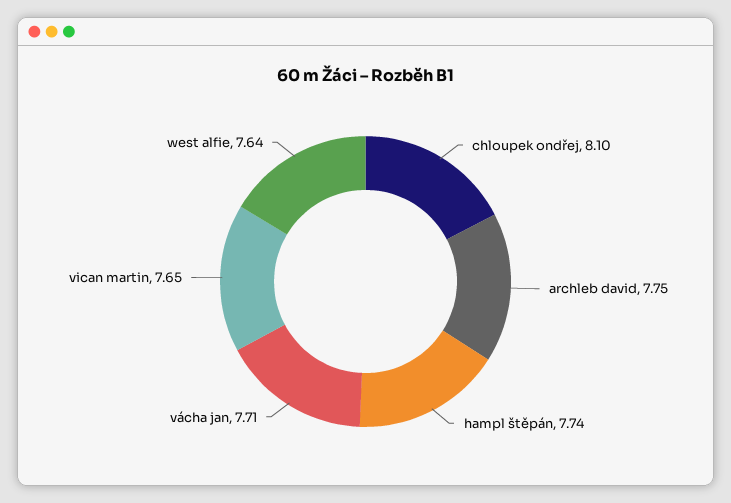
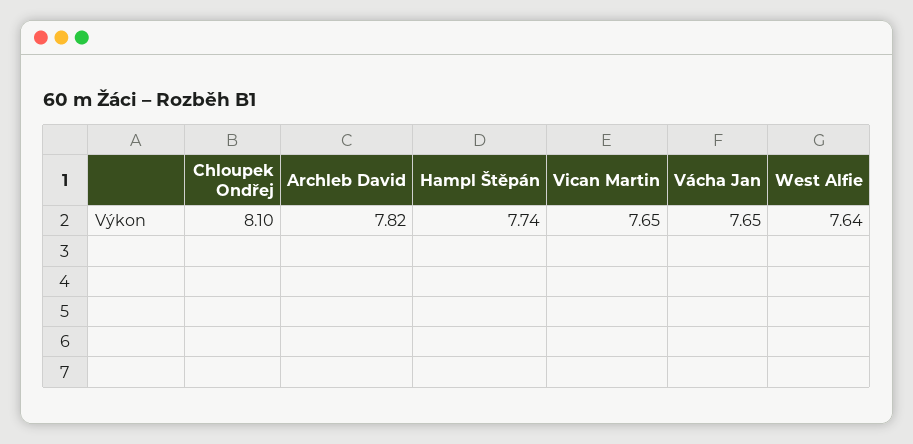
archleb david: 7.75 -> 7.82
vácha jan: 7.71 -> 7.65

